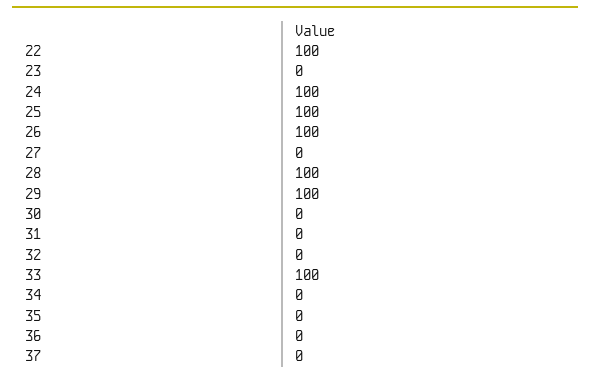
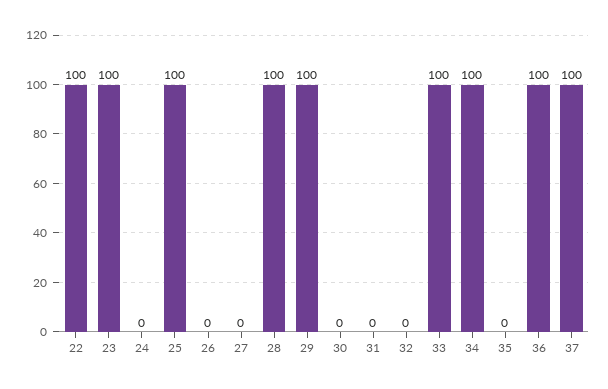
23: 0 -> 100
24: 100 -> 0
26: 100 -> 0
34: 0 -> 100
36: 0 -> 100
37: 0 -> 100

